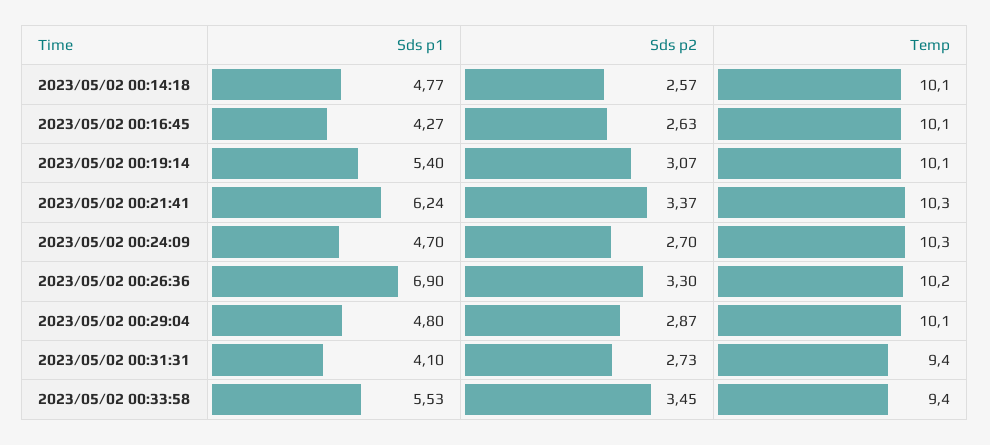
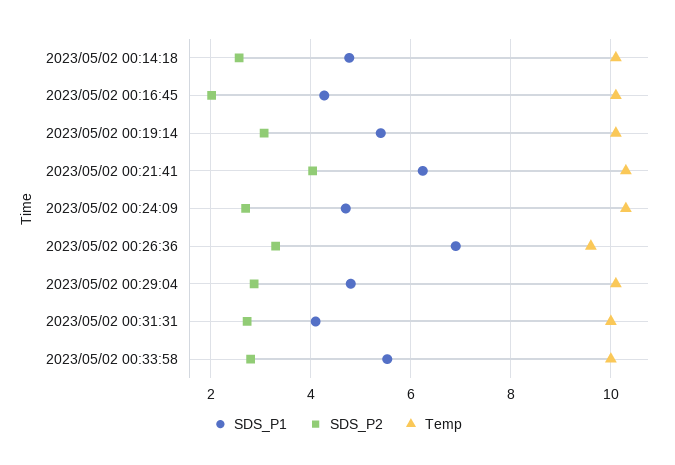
Sds p2, 2023/05/02 00:16:45: 2.63 -> 2
Sds p2, 2023/05/02 00:21:41: 3.37 -> 4
Temp, 2023/05/02 00:26:36: 10.2 -> 9.6
Temp, 2023/05/02 00:31:31: 9.4 -> 10
Sds p2, 2023/05/02 00:33:58: 3.45 -> 2.8
Temp, 2023/05/02 00:33:58: 9.4 -> 10

